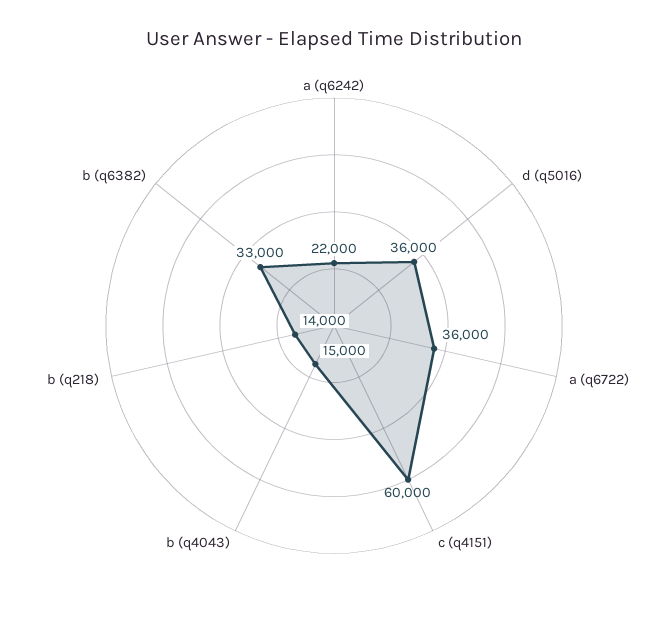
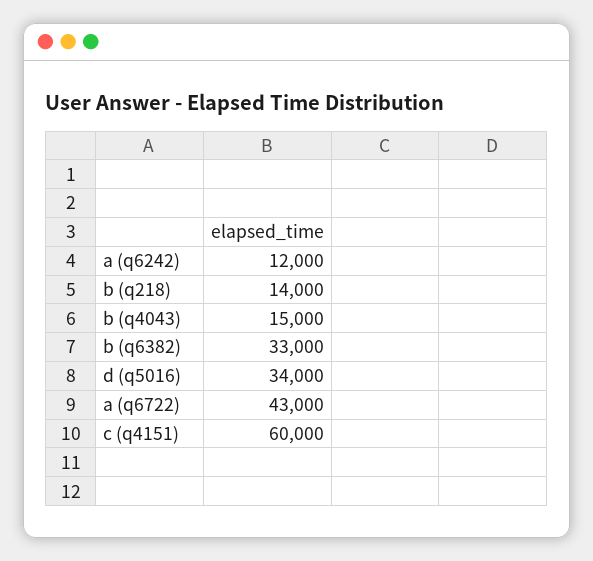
a (q6242): 22000 -> 12000
d (q5016): 36000 -> 34000
a (q6722): 36000 -> 43000

